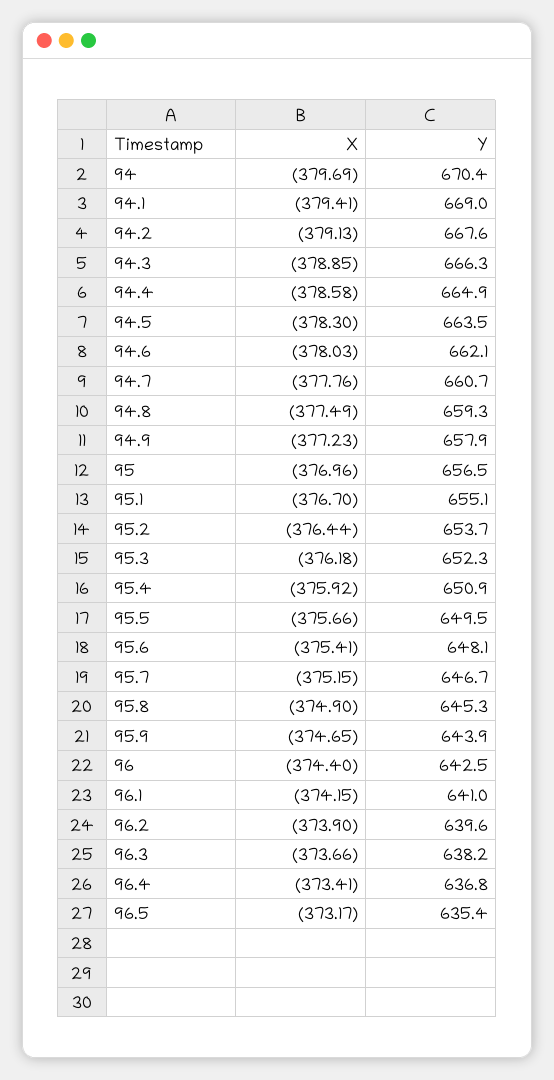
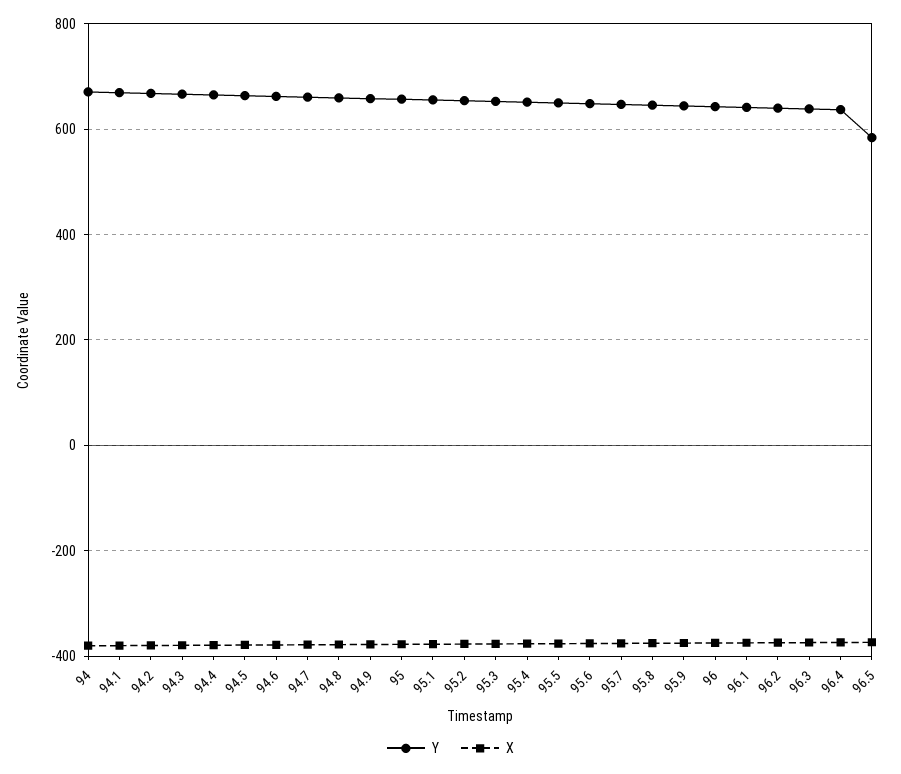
Y, 96.5: 635.4 -> 580

